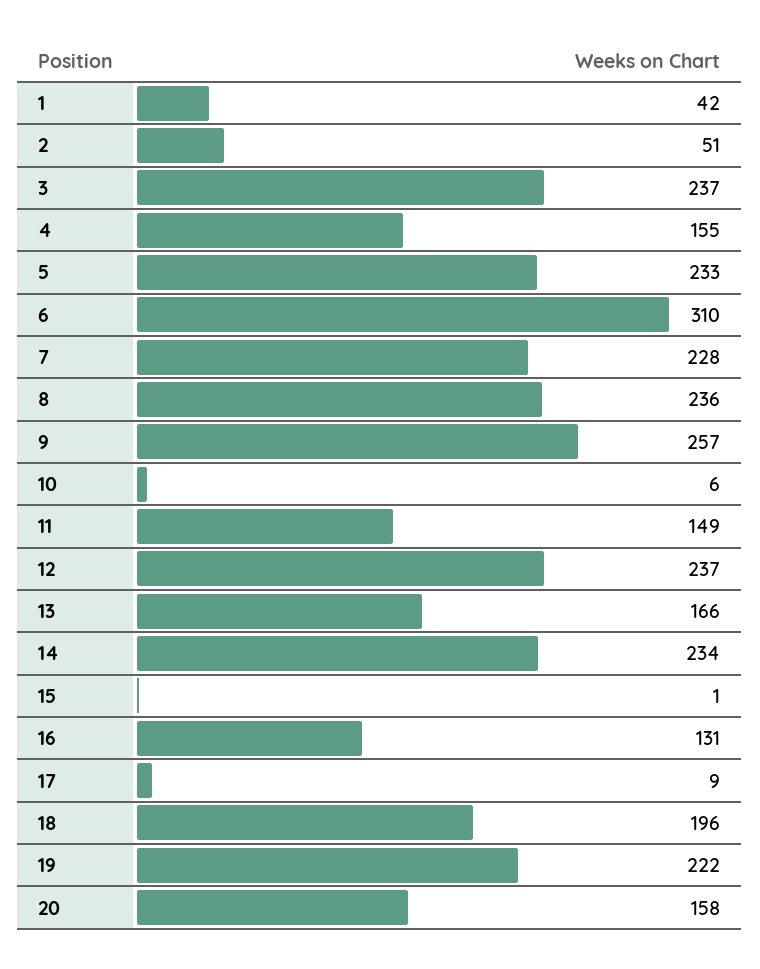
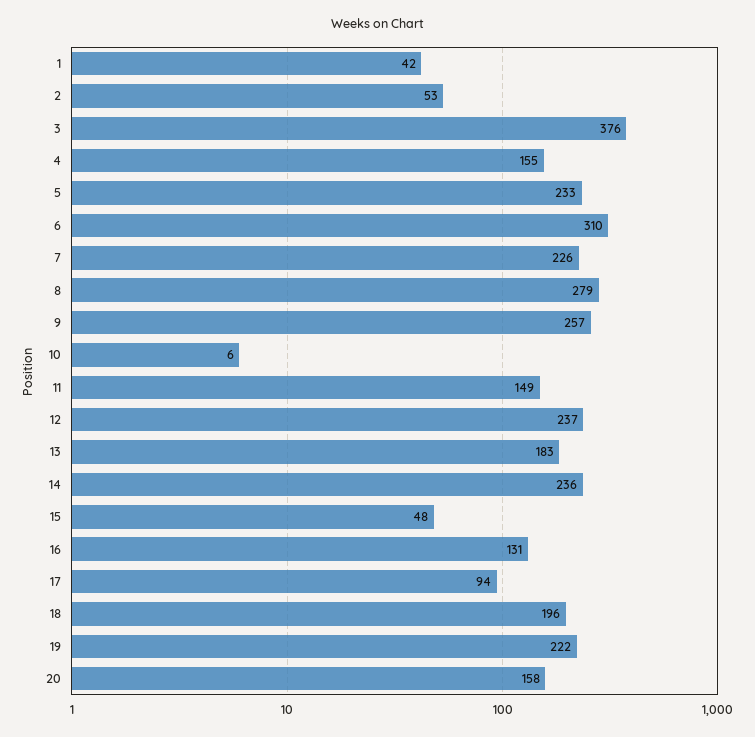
2: 51 -> 53
3: 237 -> 376
7: 228 -> 226
8: 236 -> 279
13: 166 -> 183
14: 234 -> 236
15: 1 -> 48
17: 9 -> 94

